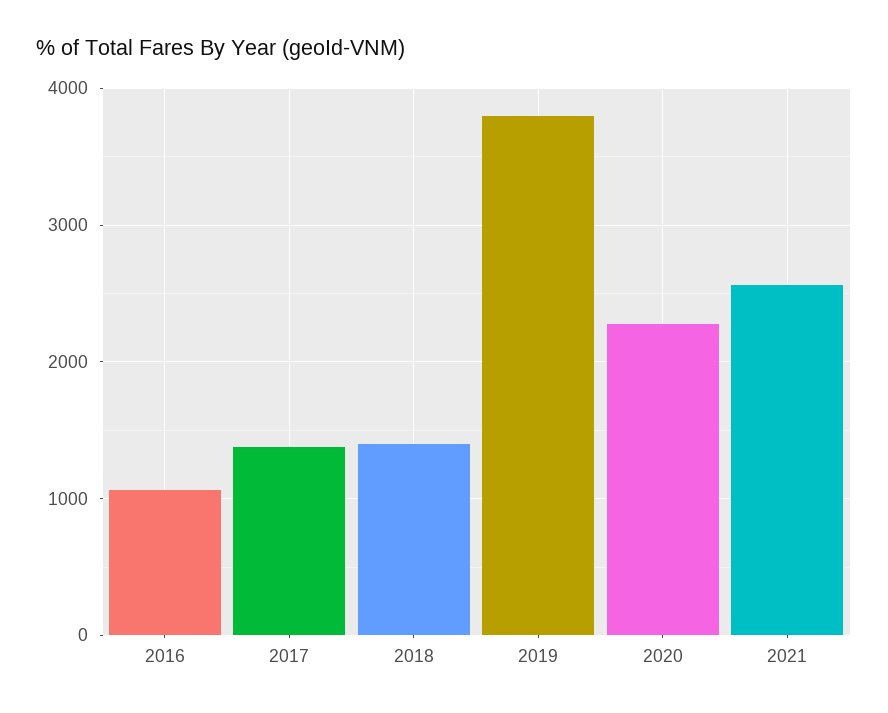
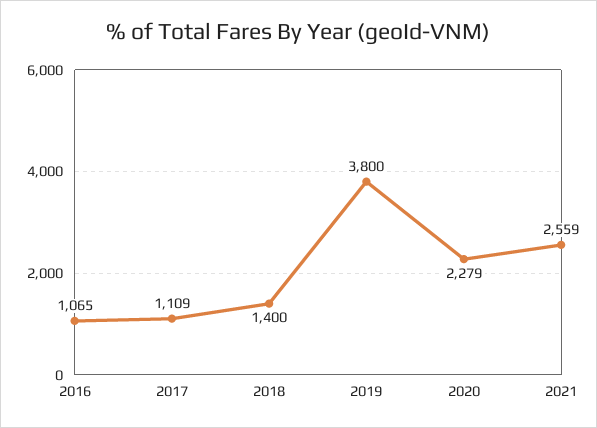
2017: 1400 -> 1109

